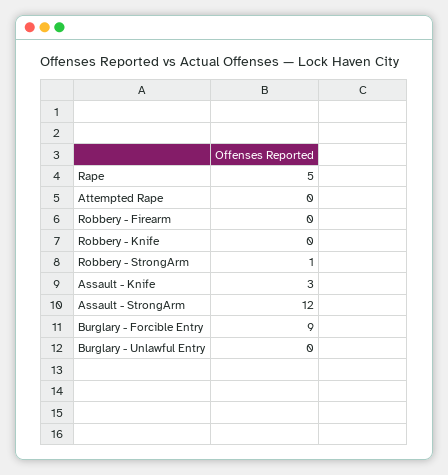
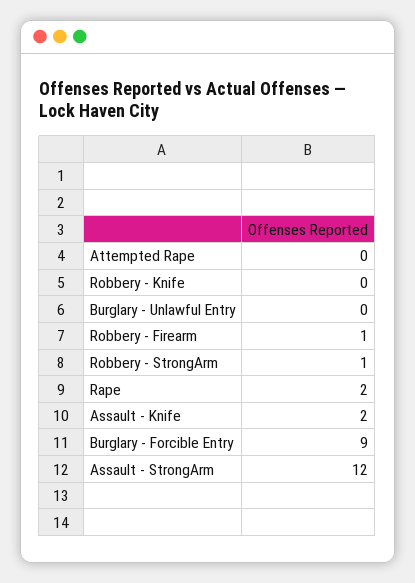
Rape: 5 -> 2
Robbery - Firearm: 0 -> 1
Assault - Knife: 3 -> 2

